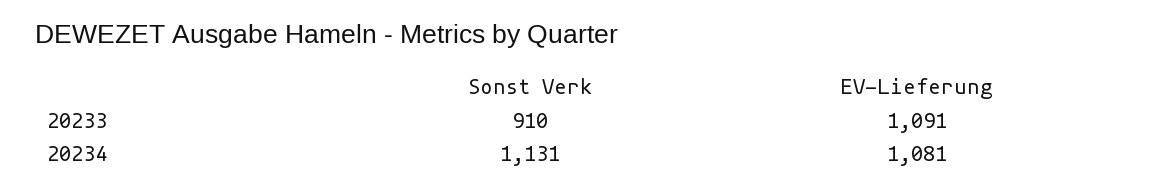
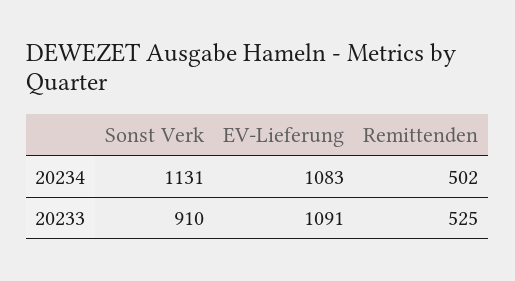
EV-Lieferung, 20234: 1081 -> 1083
Remittenden, 20234: none -> 502
Remittenden, 20233: none -> 525

